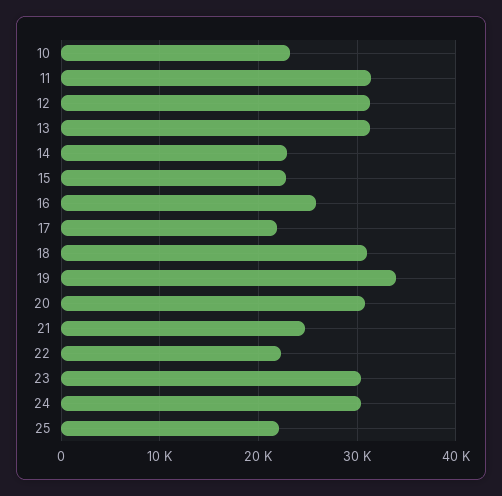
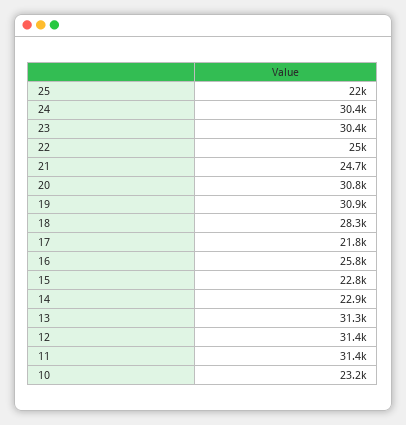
18: 31000 -> 28300
19: 34000 -> 30900
22: 22000 -> 25000

